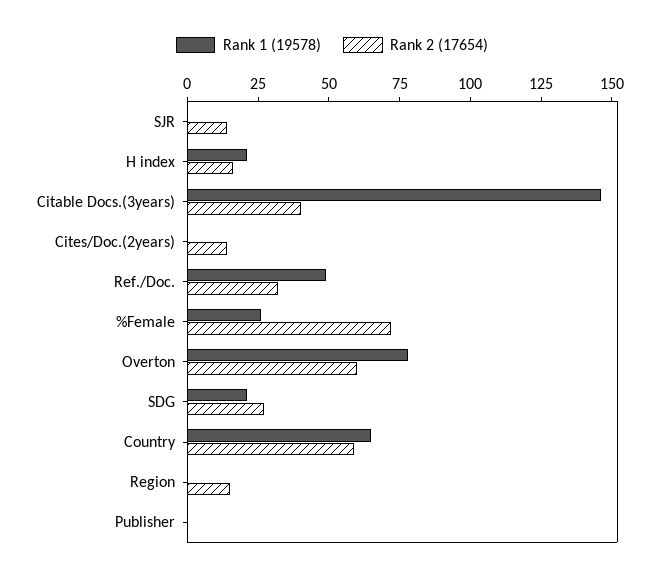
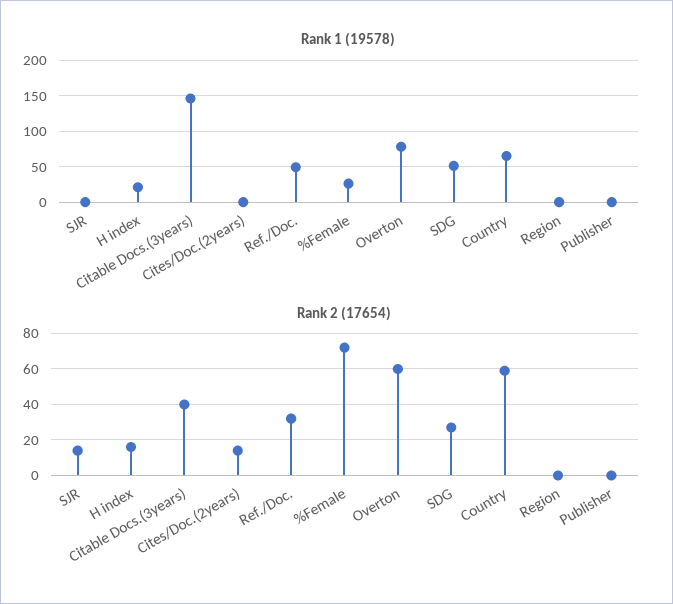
Rank 1 (19578), SDG: 20 -> 50
Rank 2 (17654), Region: 15 -> 0

